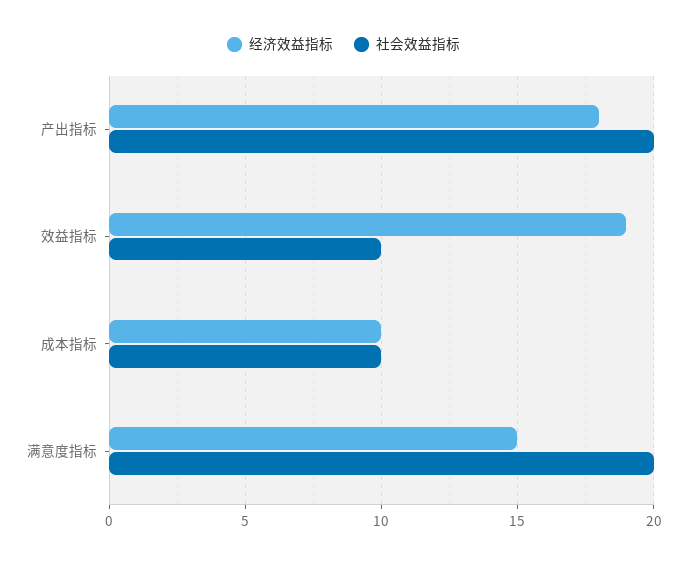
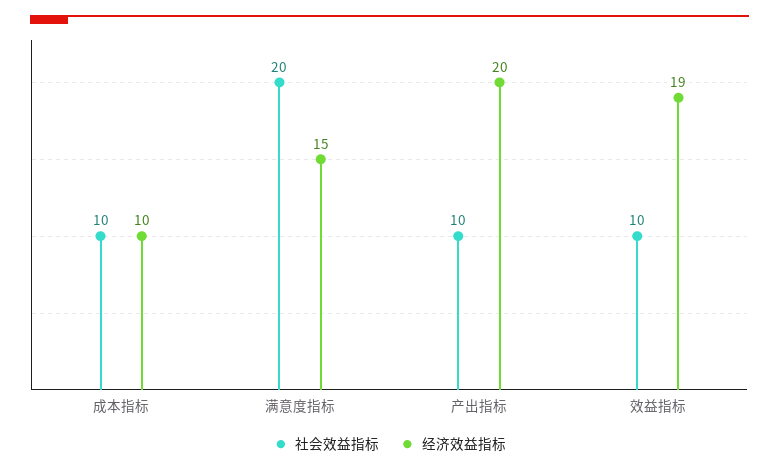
经济效益指标, 产出指标: 18 -> 20
社会效益指标, 产出指标: 20 -> 10

